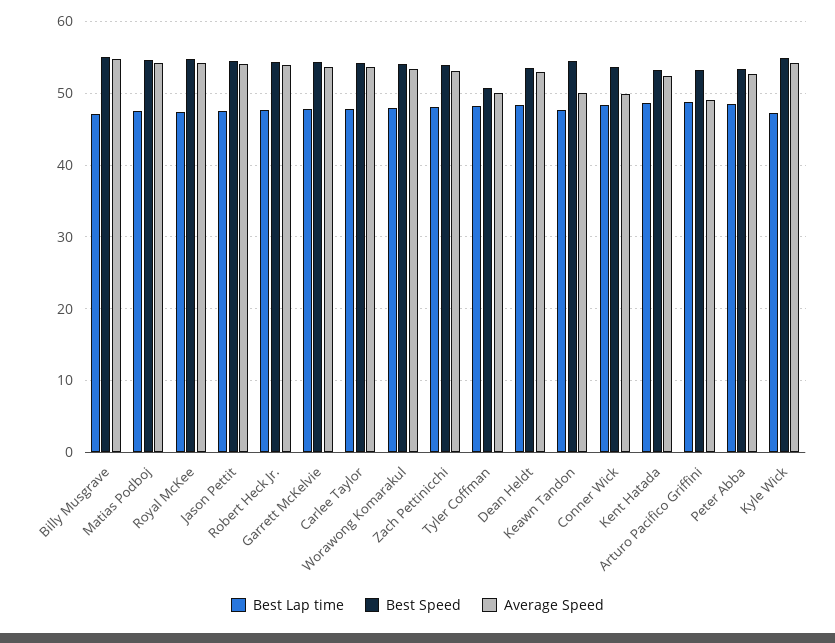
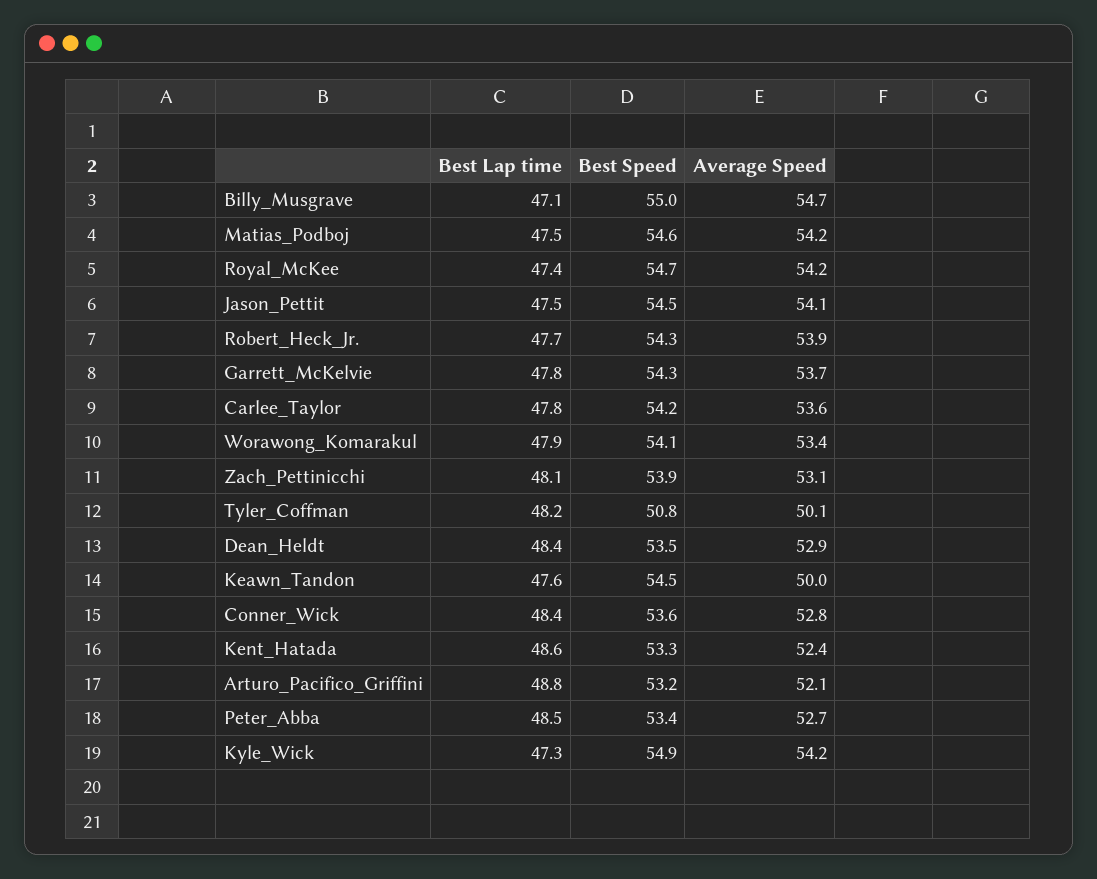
Average Speed, Conner Wick: 50 -> 52.8
Average Speed, Arturo Pacifico Griffini: 49 -> 52.1

